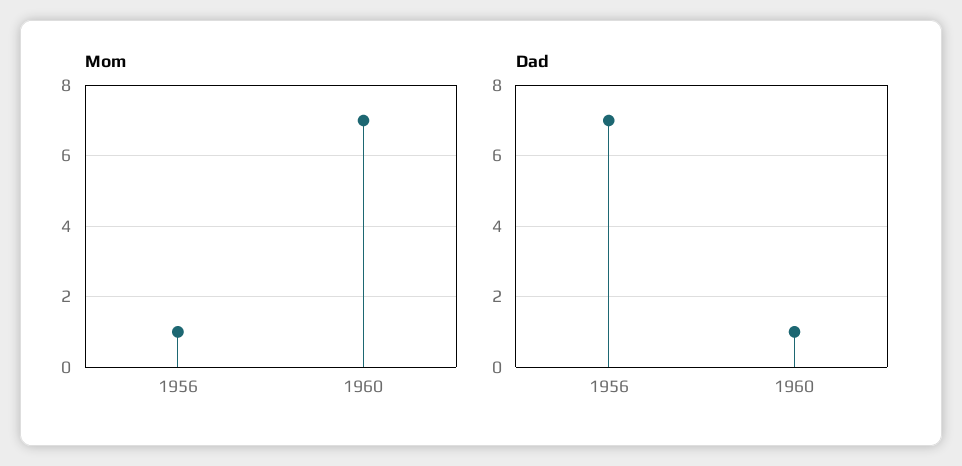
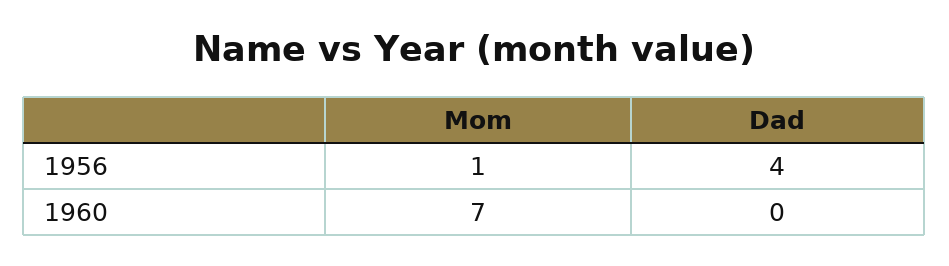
Dad, 1956: 7 -> 4
Dad, 1960: 1 -> 0

